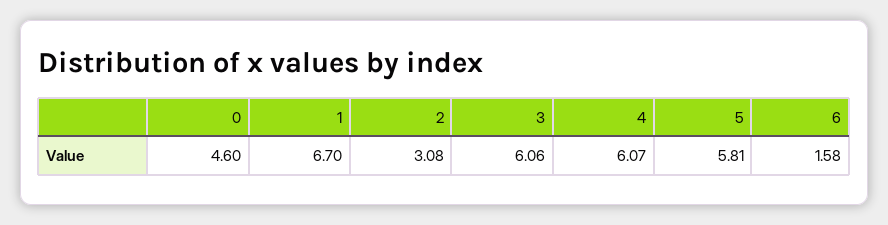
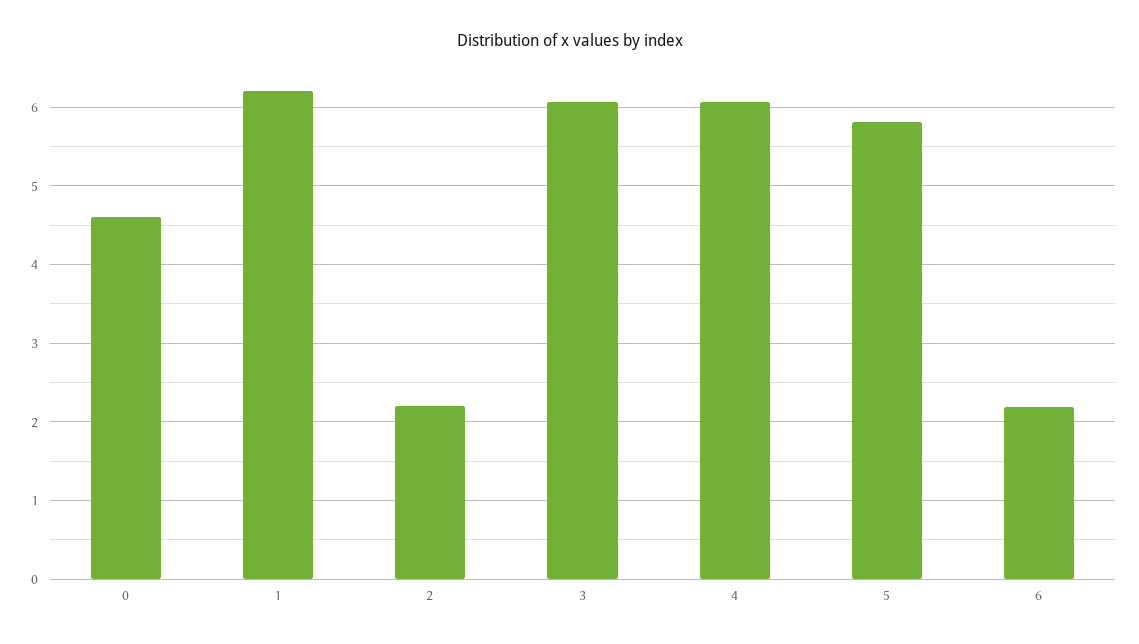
1: 6.7 -> 6.2
2: 3.08 -> 2.2
6: 1.58 -> 2.2

